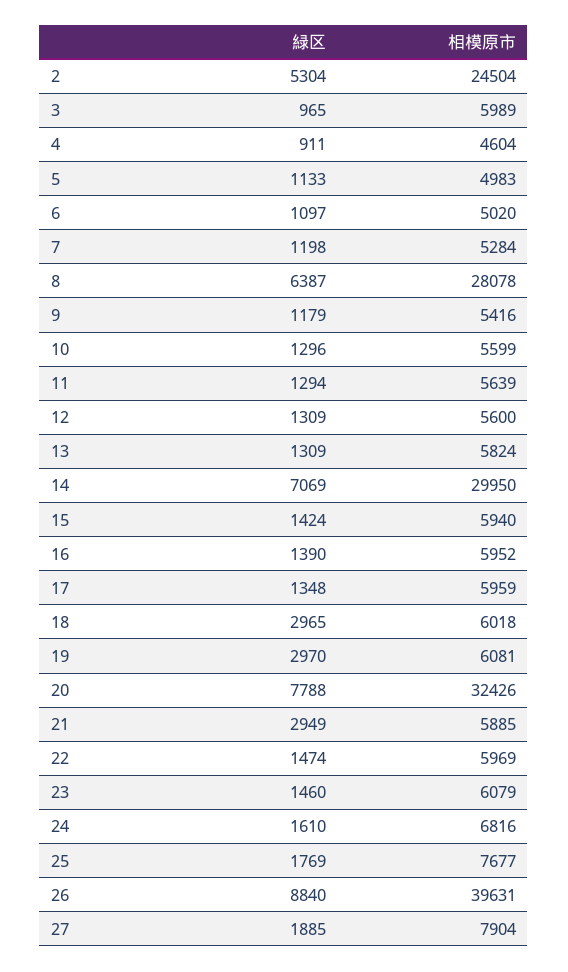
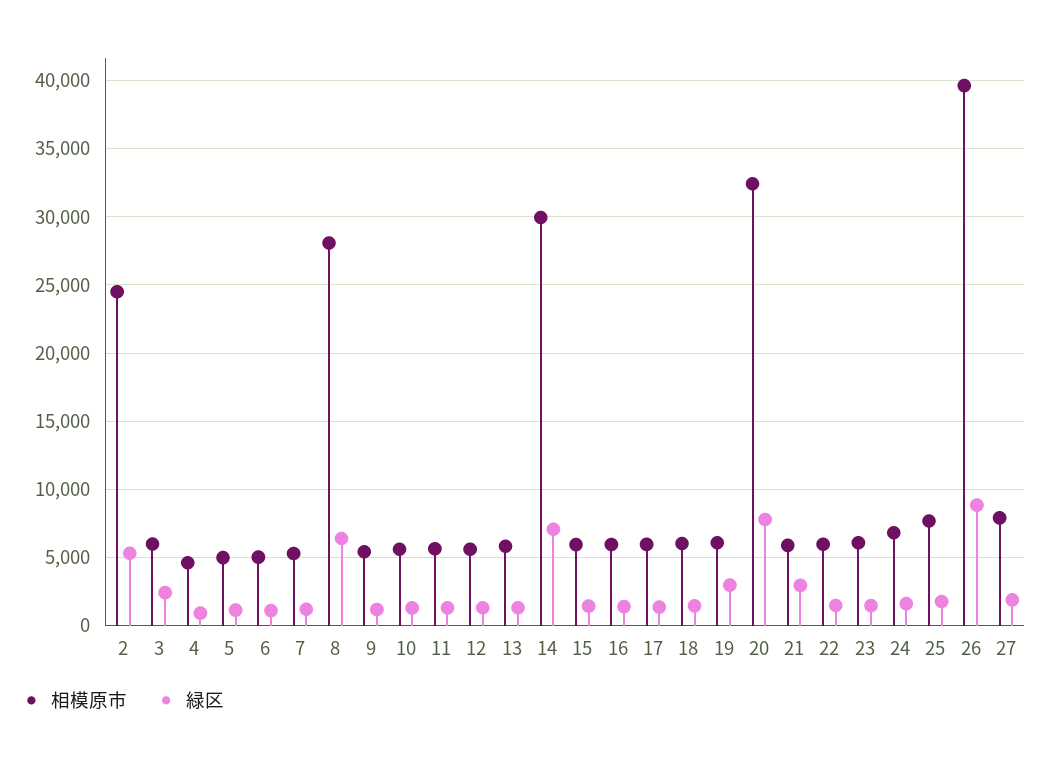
緑区, 3: 965 -> 2500
緑区, 18: 2965 -> 1500

